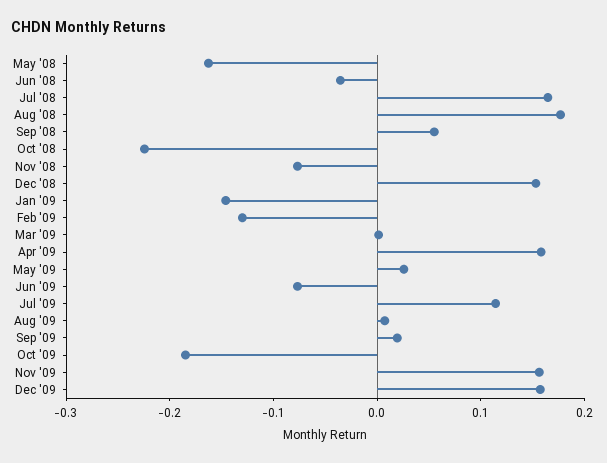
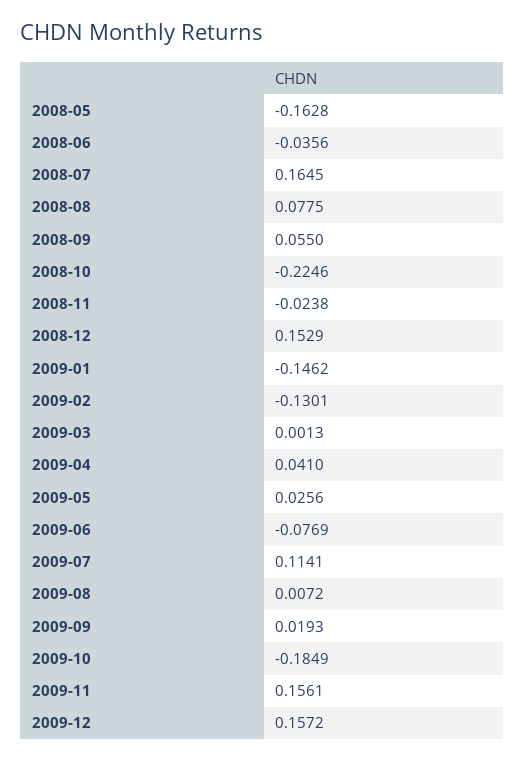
Aug '08: 0.18 -> 0.0775
Nov '08: -0.08 -> -0.0238
Apr '09: 0.16 -> 0.041

